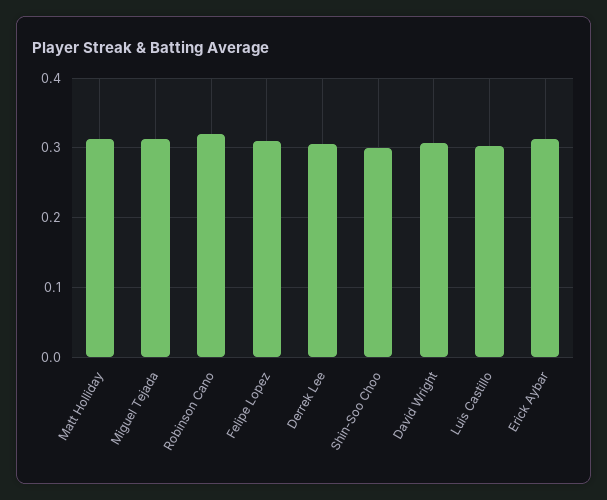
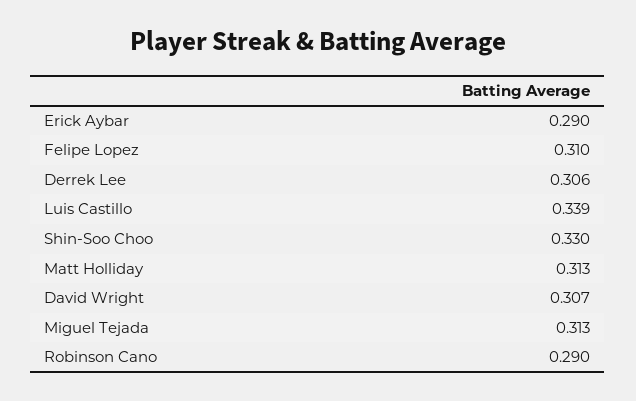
Robinson Cano: 0.32 -> 0.29
Shin-Soo Choo: 0.3 -> 0.33
Luis Castillo: 0.3 -> 0.339
Erick Aybar: 0.31 -> 0.29

